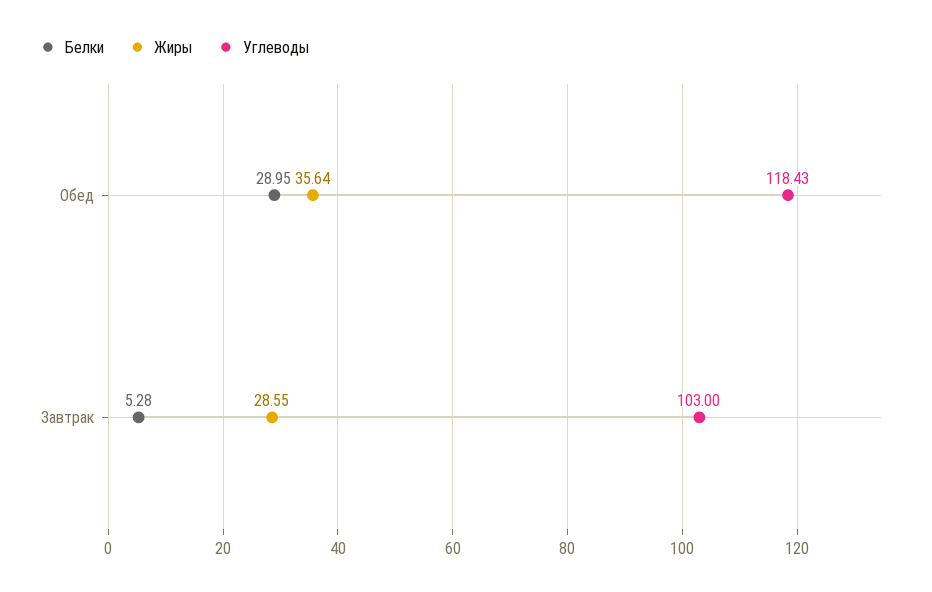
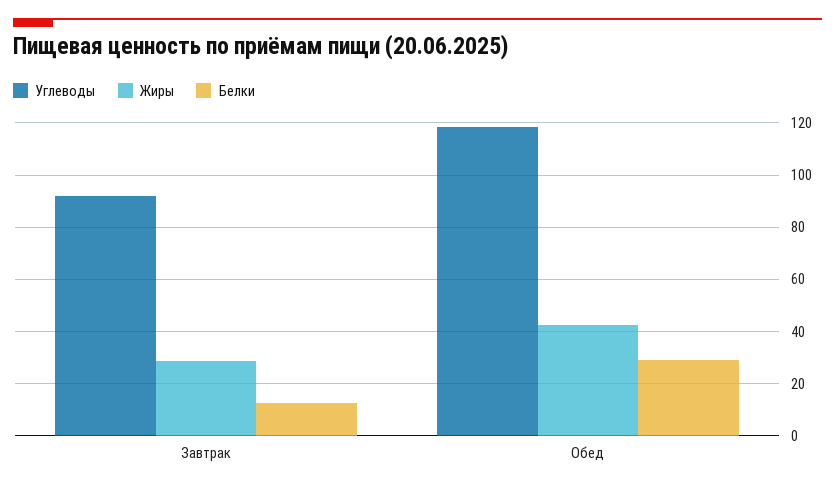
Жиры, Обед: 35.64 -> 42.5
Белки, Завтрак: 5.28 -> 12.5
Углеводы, Завтрак: 103 -> 92.5

